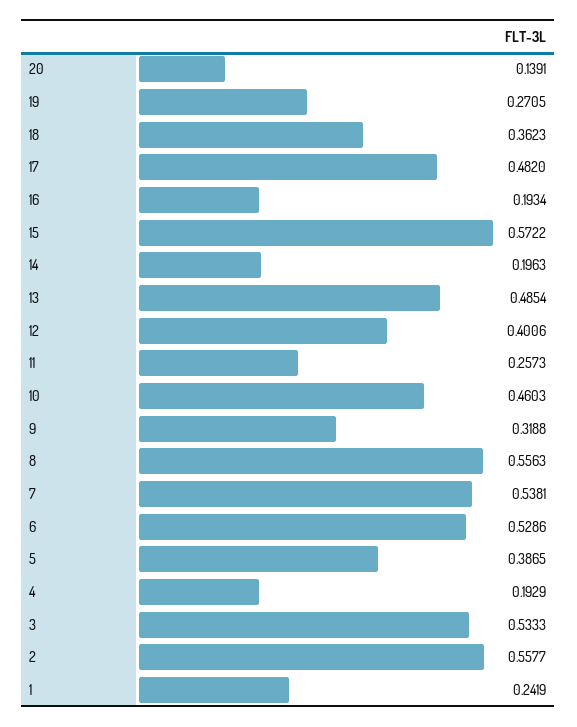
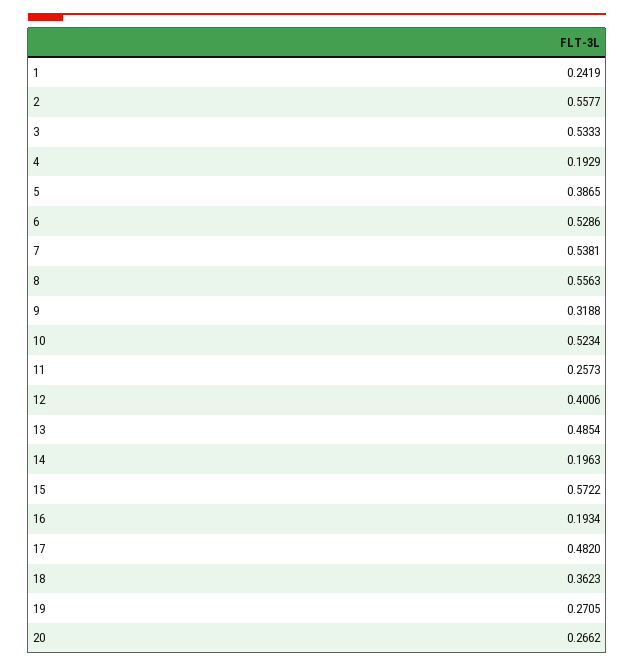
20: 0.1391 -> 0.2662
10: 0.4603 -> 0.5234

